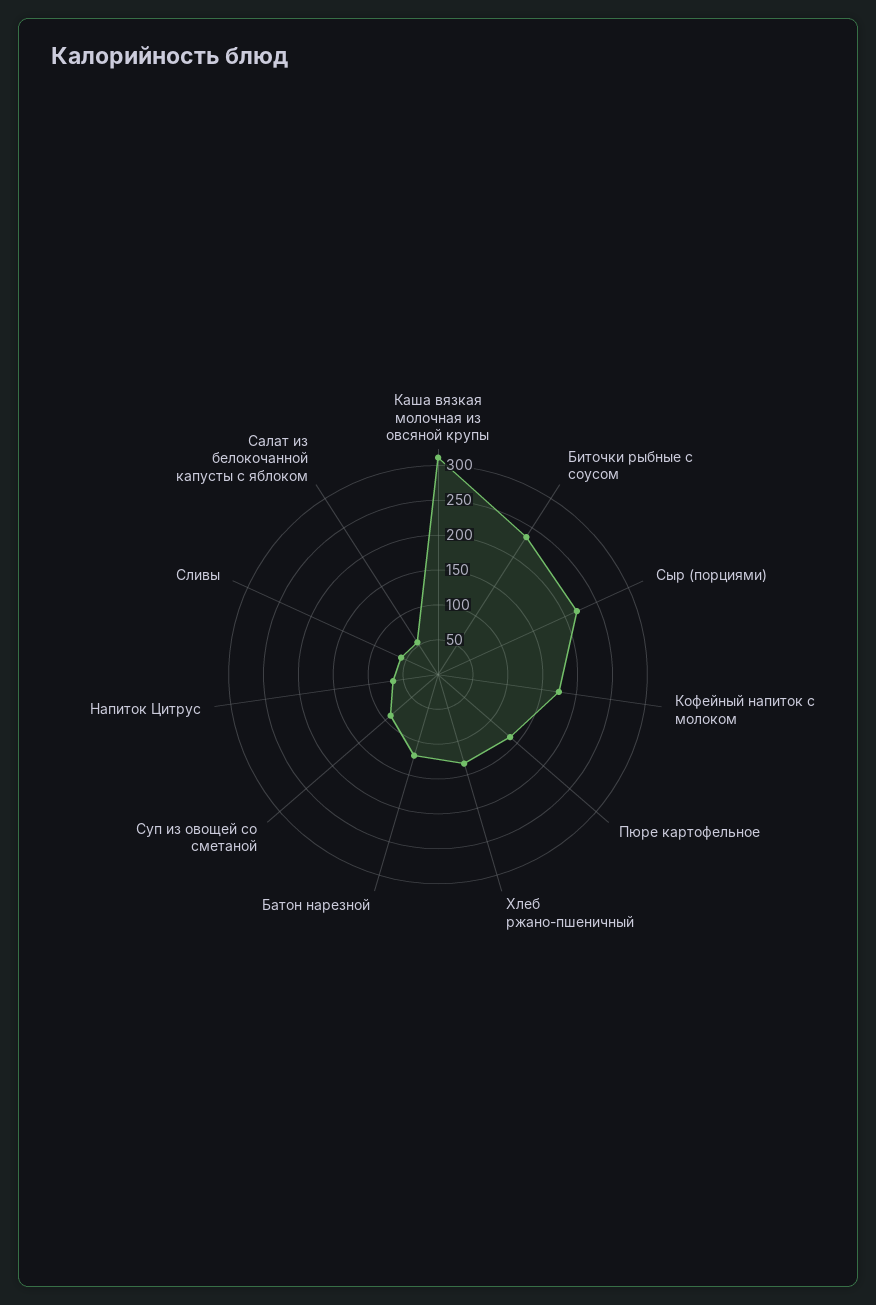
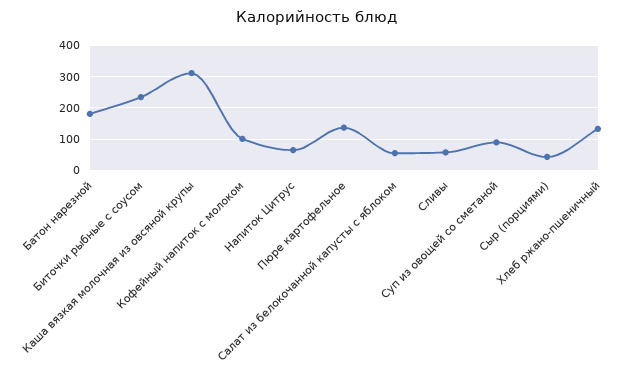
Сыр (порциями): 225 -> 40
Кофейный напиток с молоком: 175 -> 100
Батон нарезной: 125 -> 180

